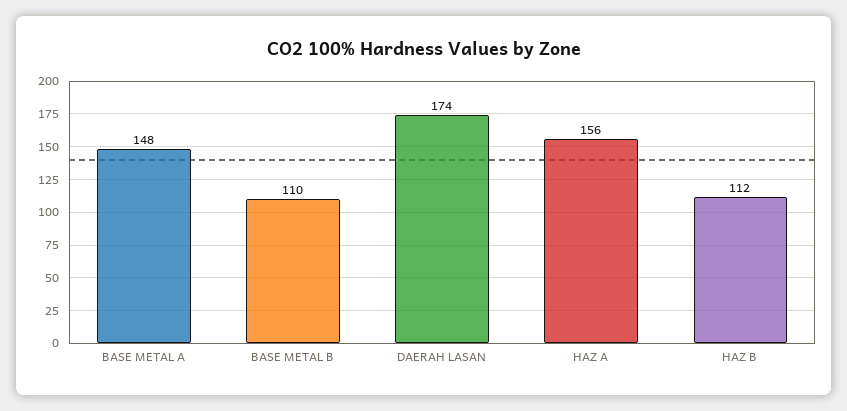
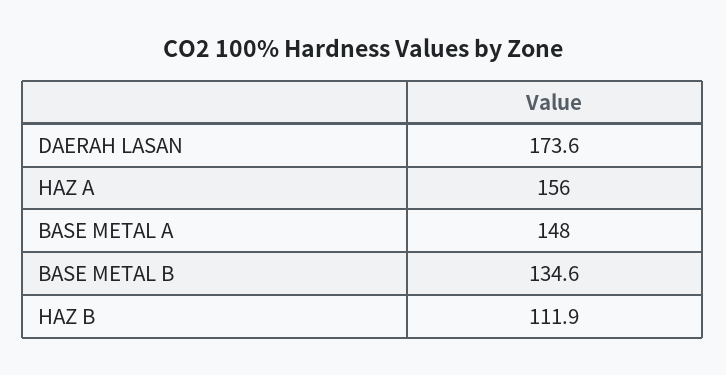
BASE METAL B: 110 -> 134.6

